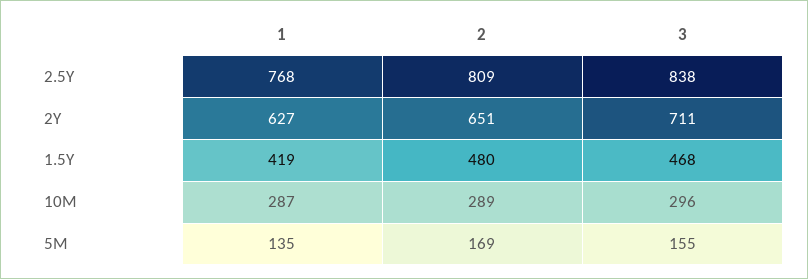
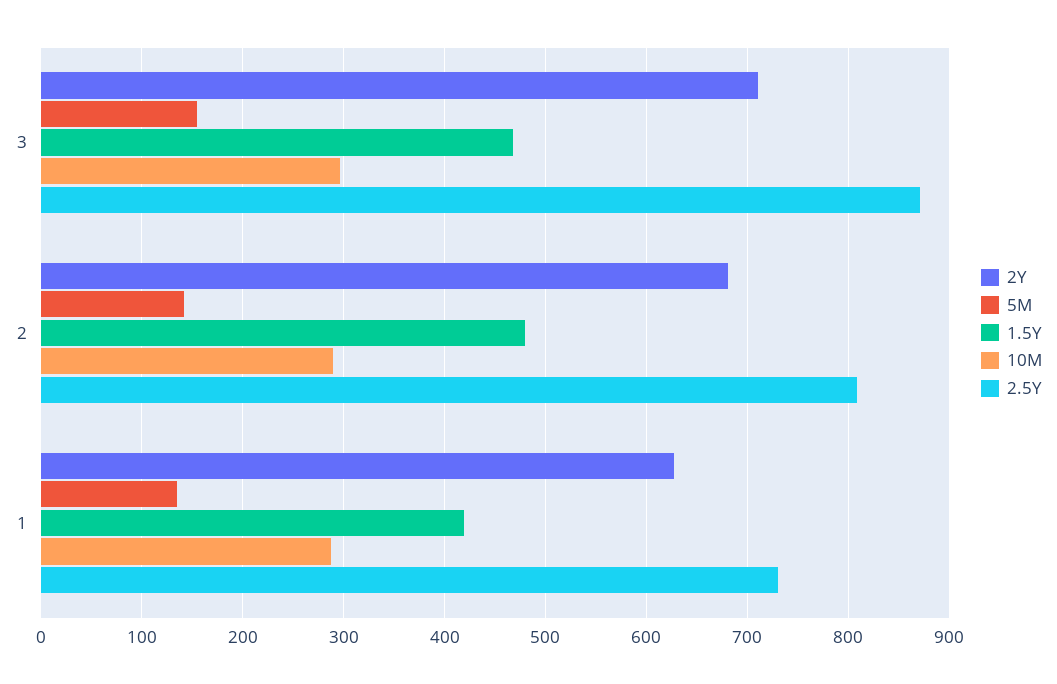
2.5Y, 1: 768 -> 730
2.5Y, 3: 838 -> 870
2Y, 2: 651 -> 680
5M, 2: 169 -> 140

